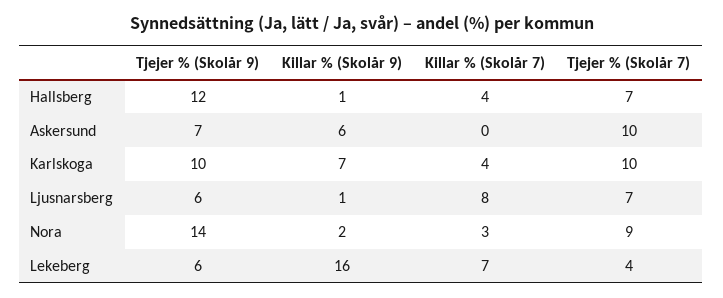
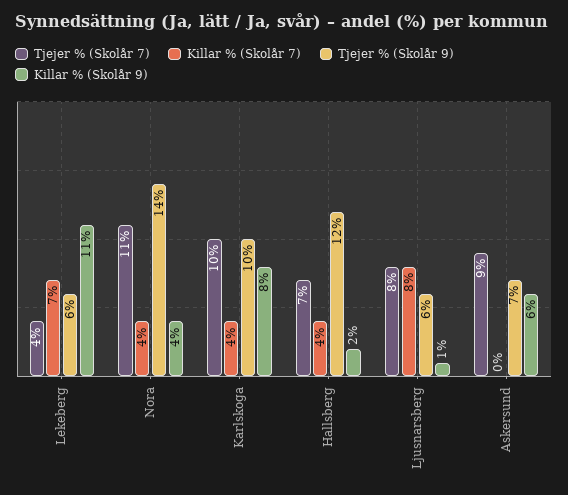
Killar % (Skolår 9), Hallsberg: 1 -> 2
Tjejer % (Skolår 7), Askersund: 10 -> 9
Killar % (Skolår 9), Karlskoga: 7 -> 8
Tjejer % (Skolår 7), Ljusnarsberg: 7 -> 8
Killar % (Skolår 9), Nora: 2 -> 4
Killar % (Skolår 7), Nora: 3 -> 4
Tjejer % (Skolår 7), Nora: 9 -> 11
Killar % (Skolår 9), Lekeberg: 16 -> 11

